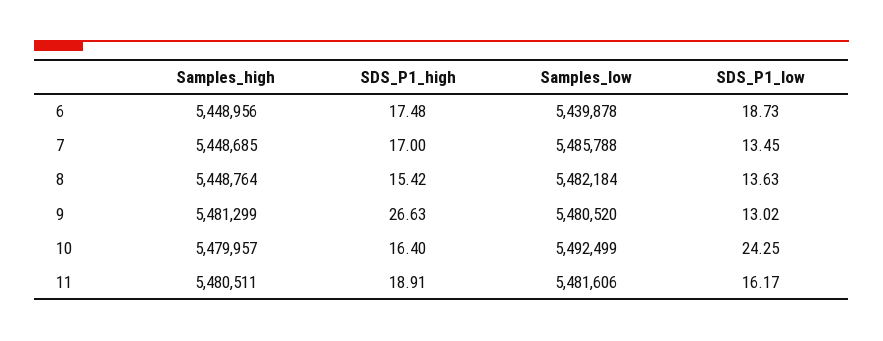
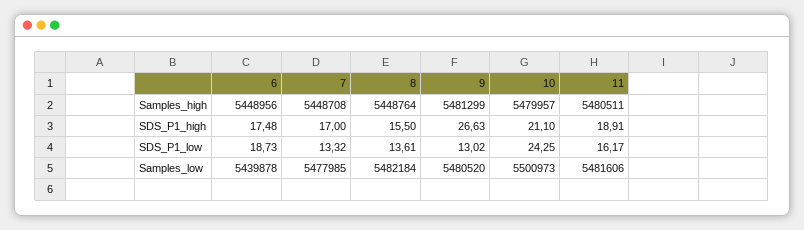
Samples_high, 7: 5448685 -> 5448708
Samples_low, 7: 5485788 -> 5477985
SDS_P1_low, 7: 13.45 -> 13.32
SDS_P1_high, 8: 15.42 -> 15.5
SDS_P1_low, 8: 13.63 -> 13.61
SDS_P1_high, 10: 16.4 -> 21.1
Samples_low, 10: 5492499 -> 5500973

